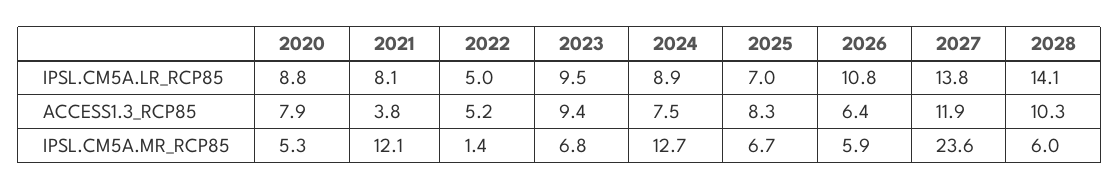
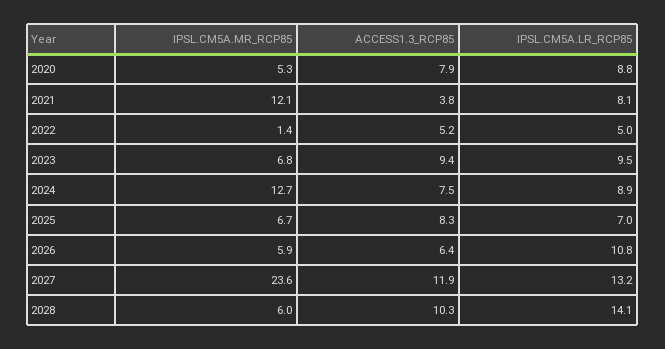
2027, IPSL.CM5A.LR_RCP85: 13.8 -> 13.2

